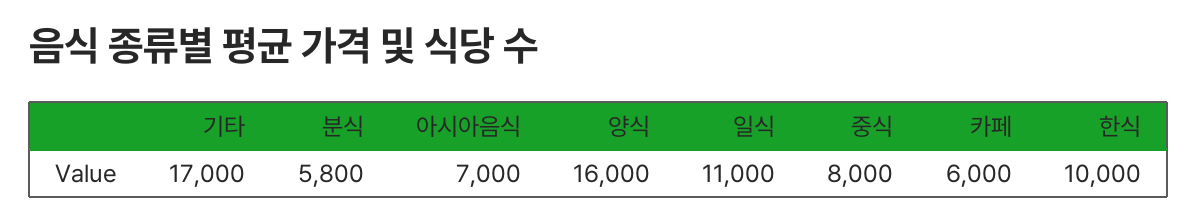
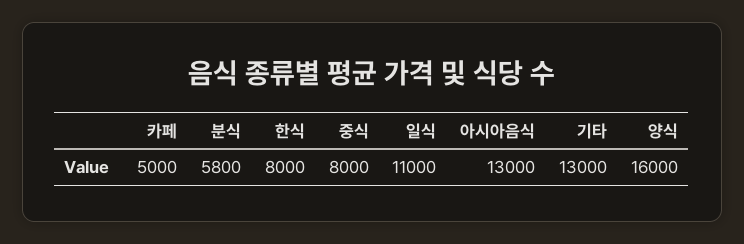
기타: 17000 -> 13000
아시아음식: 7000 -> 13000
카페: 6000 -> 5000
한식: 10000 -> 8000

